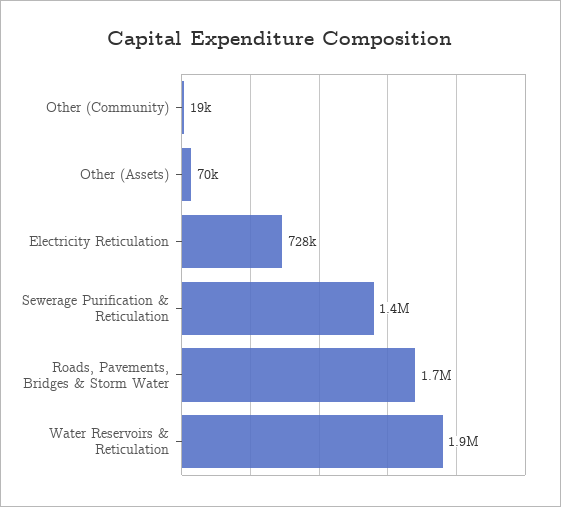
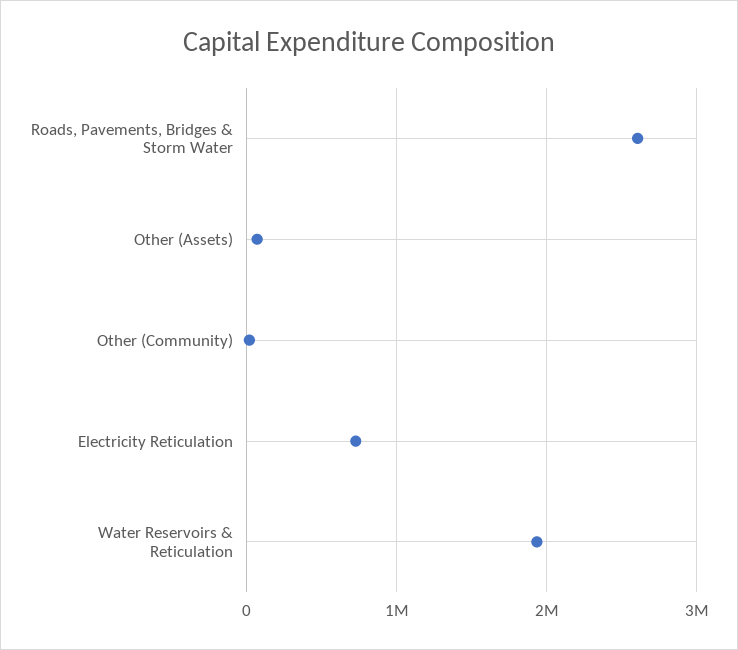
Sewerage Purification & Reticulation: 1400000 -> none
Roads, Pavements, Bridges & Storm Water: 1700000 -> 2600000

